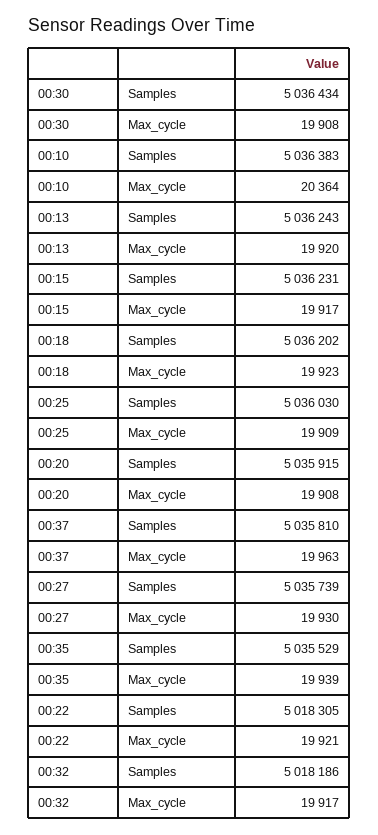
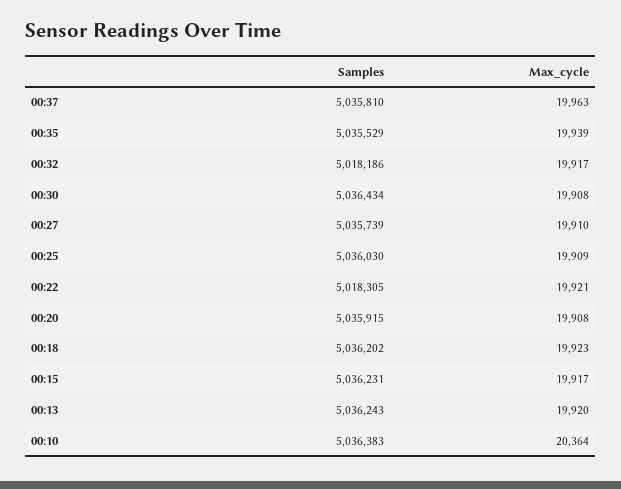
00:27, Max_cycle: 19930 -> 19910

